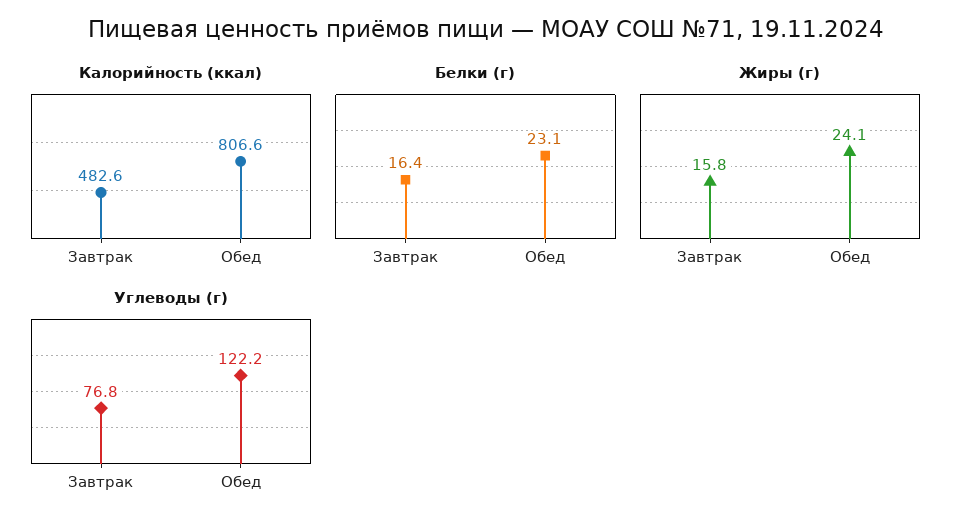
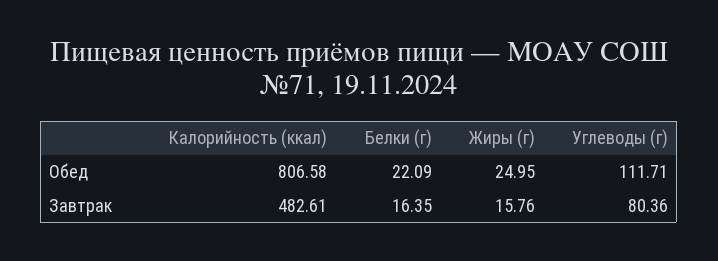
Белки (г), Обед: 23.1 -> 22.09
Жиры (г), Обед: 24.1 -> 24.95
Углеводы (г), Завтрак: 76.8 -> 80.36
Углеводы (г), Обед: 122.2 -> 111.71

